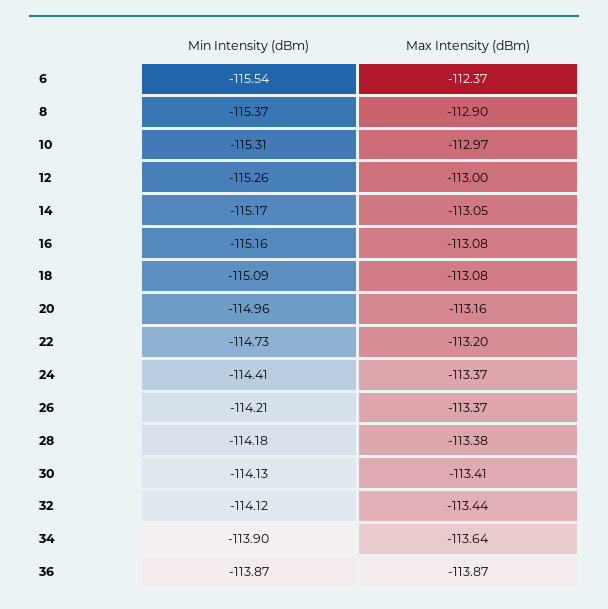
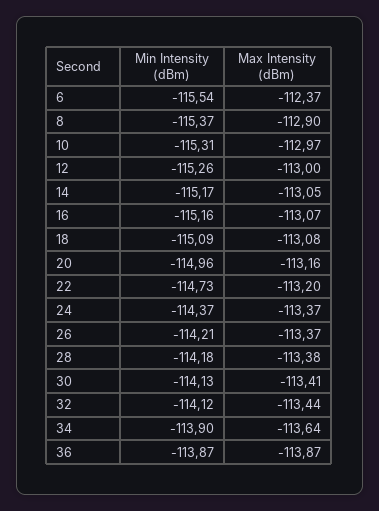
Max Intensity (dBm), 16: -113.08 -> -113.07
Min Intensity (dBm), 24: -114.41 -> -114.37

